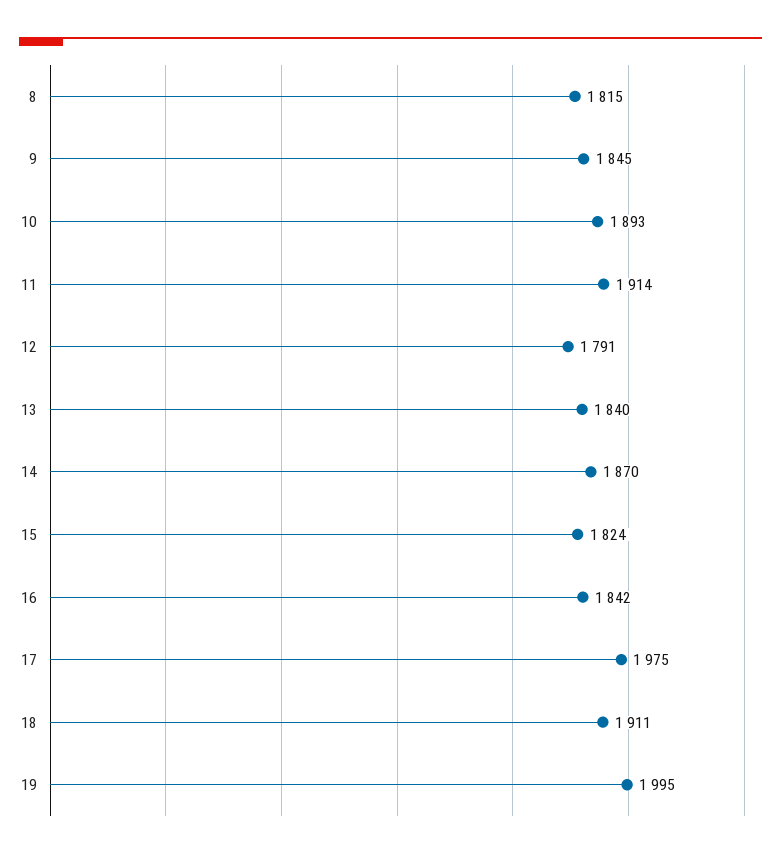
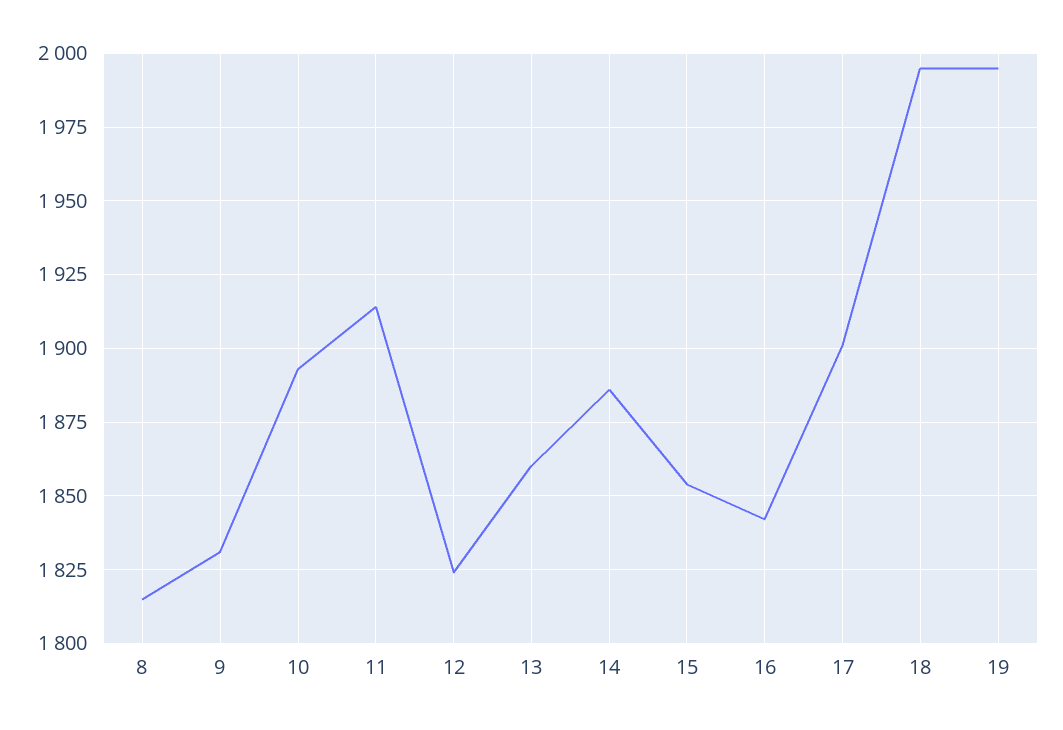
9: 1845 -> 1830
12: 1791 -> 1825
13: 1840 -> 1860
14: 1870 -> 1885
15: 1824 -> 1855
17: 1975 -> 1900
18: 1911 -> 1995

